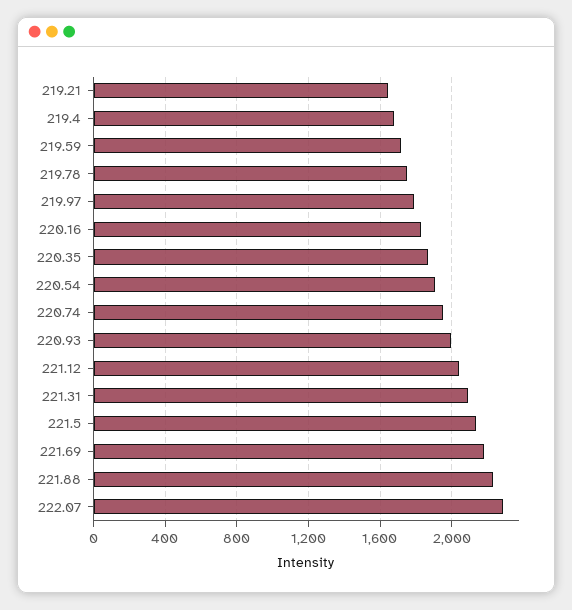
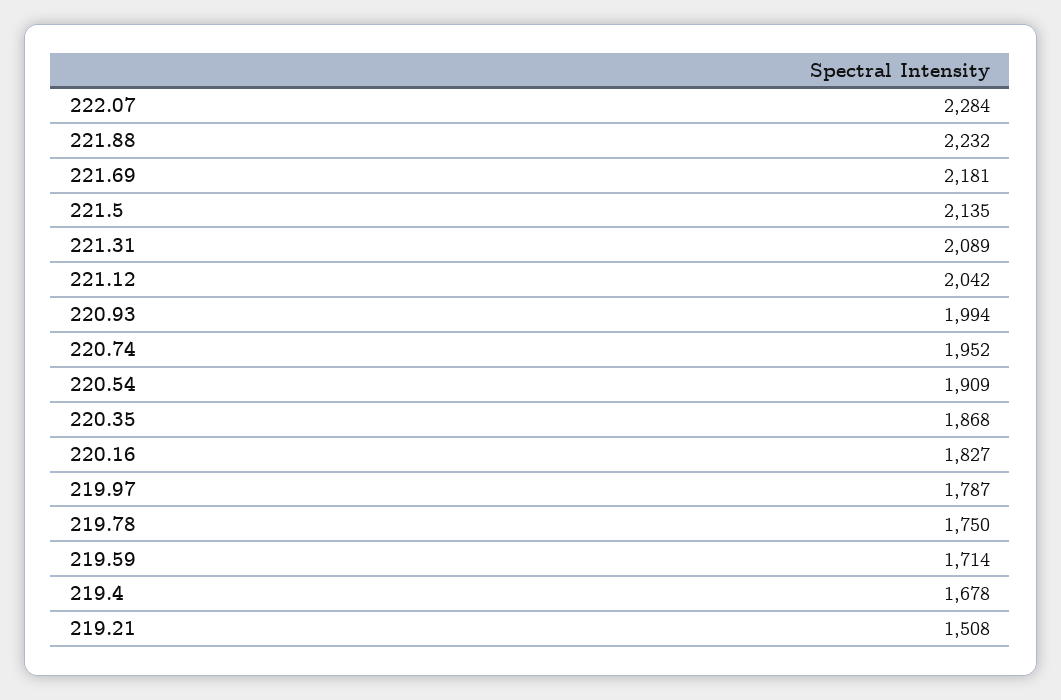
219.21: 1650 -> 1508

